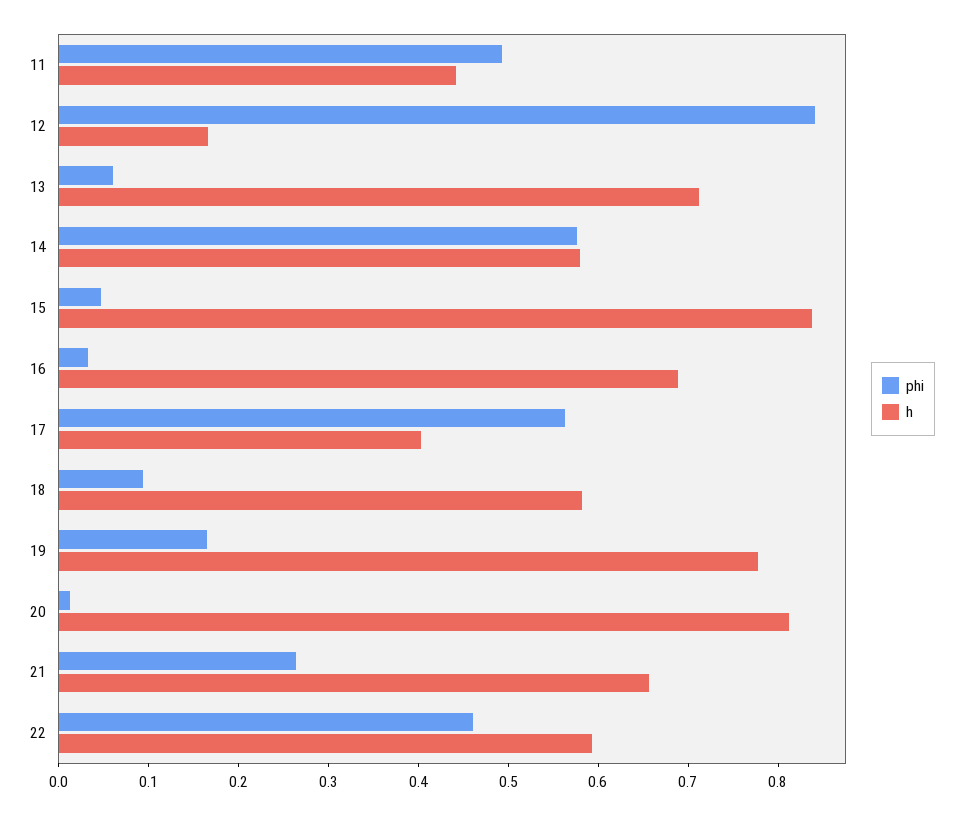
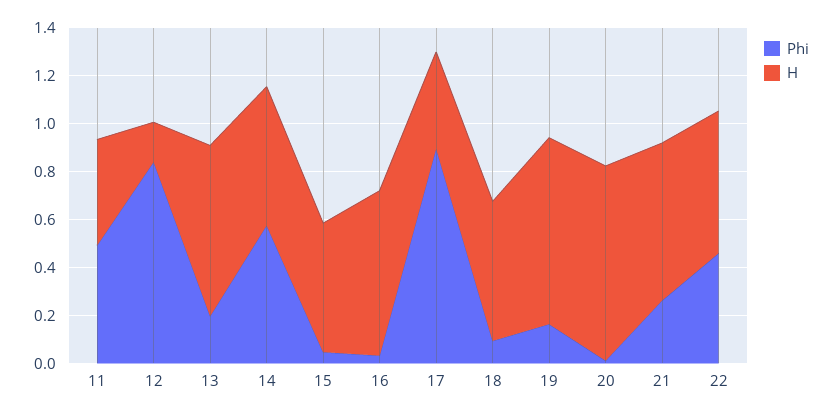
phi, 13: 0.06 -> 0.2
h, 15: 0.84 -> 0.55
phi, 17: 0.56 -> 0.9

